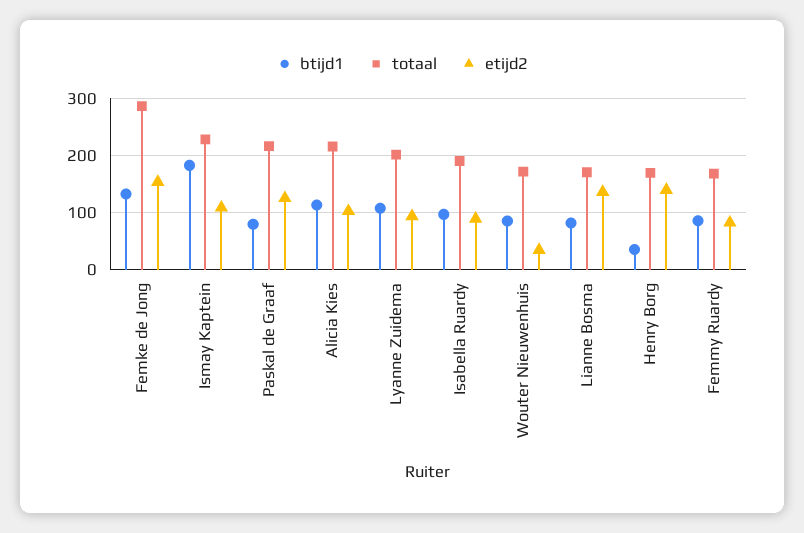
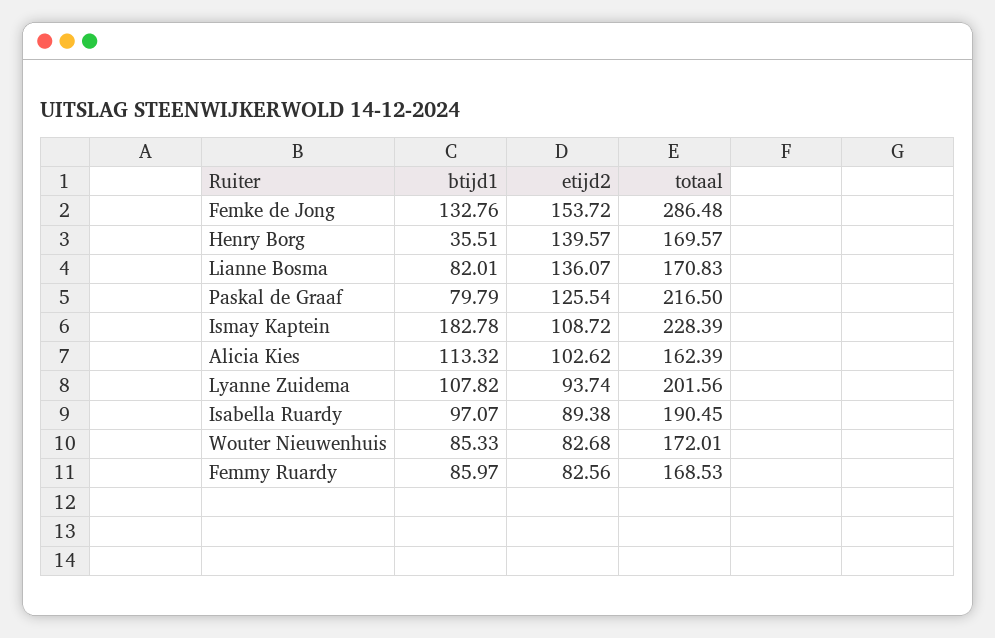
totaal, Alicia Kies: 220 -> 162.39
etijd2, Wouter Nieuwenhuis: 40 -> 82.68

